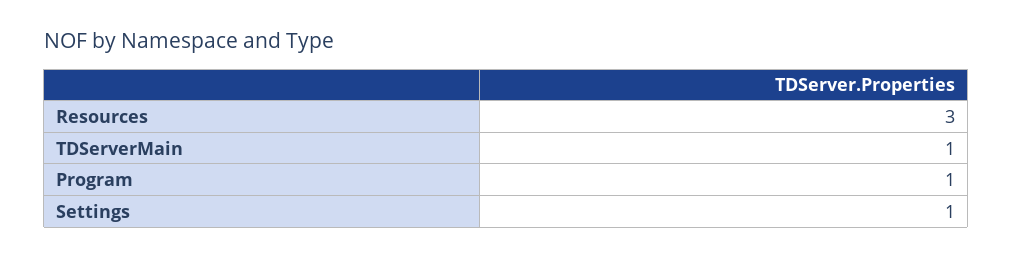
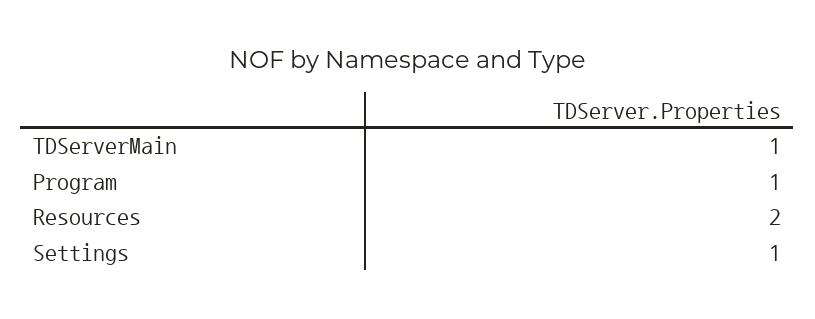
Resources: 3 -> 2

